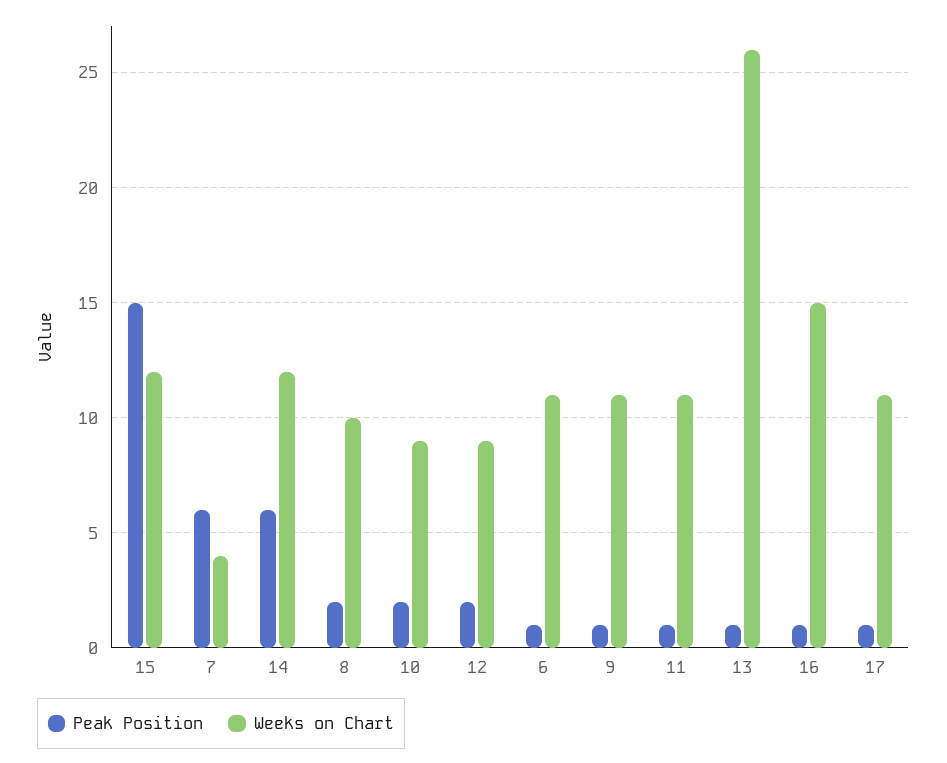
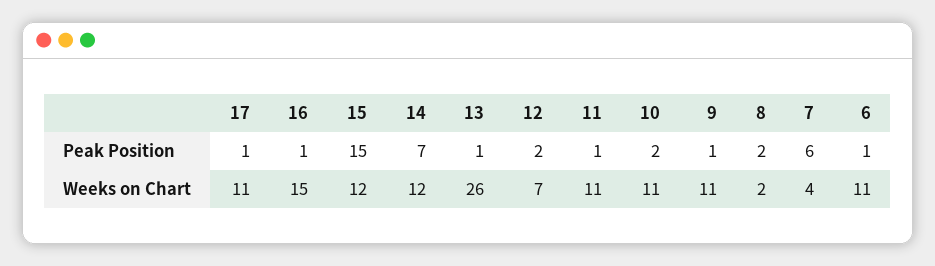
Peak Position, 14: 6 -> 7
Weeks on Chart, 8: 10 -> 2
Weeks on Chart, 10: 9 -> 11
Weeks on Chart, 12: 9 -> 7

